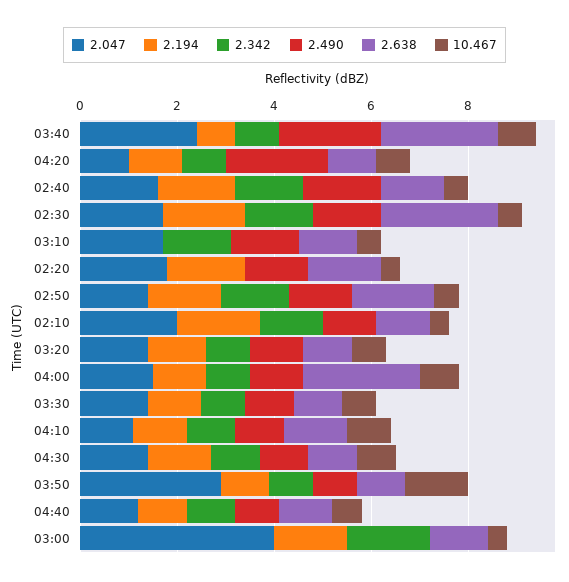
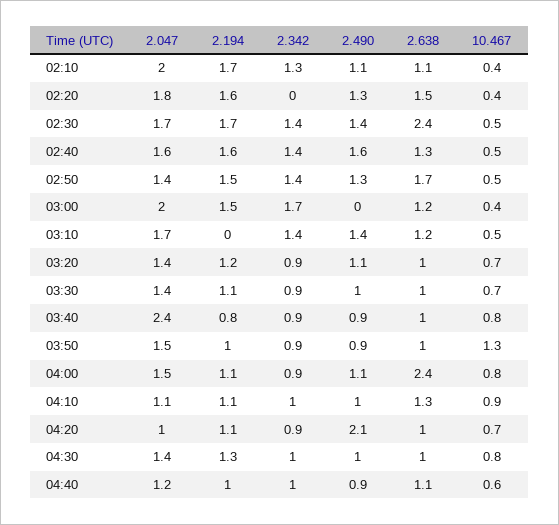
2.490, 03:40: 2 -> 0.9
2.638, 03:40: 2.5 -> 1
2.047, 03:50: 3 -> 1.5
2.047, 03:00: 4 -> 2

